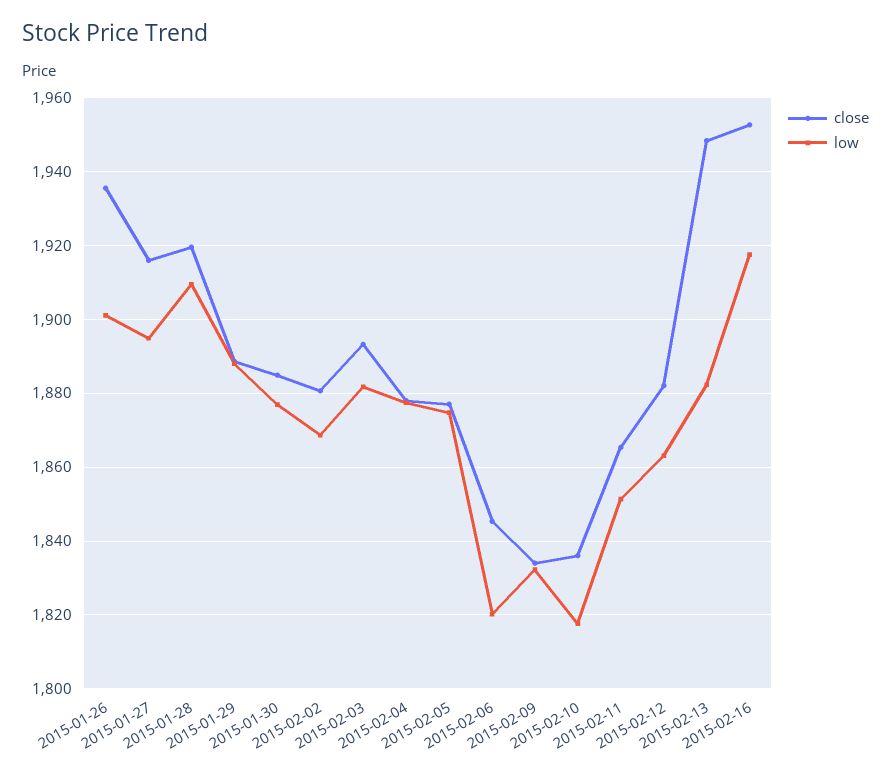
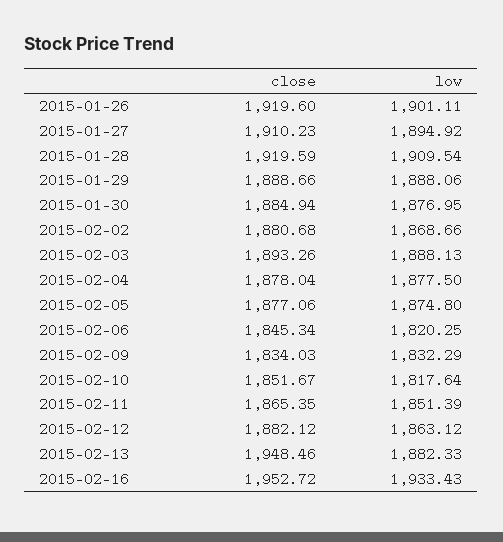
close, 2015-01-26: 1936 -> 1919.6
close, 2015-01-27: 1916 -> 1910.23
low, 2015-02-03: 1882 -> 1888.13
close, 2015-02-10: 1836 -> 1851.67
low, 2015-02-16: 1918 -> 1933.43

